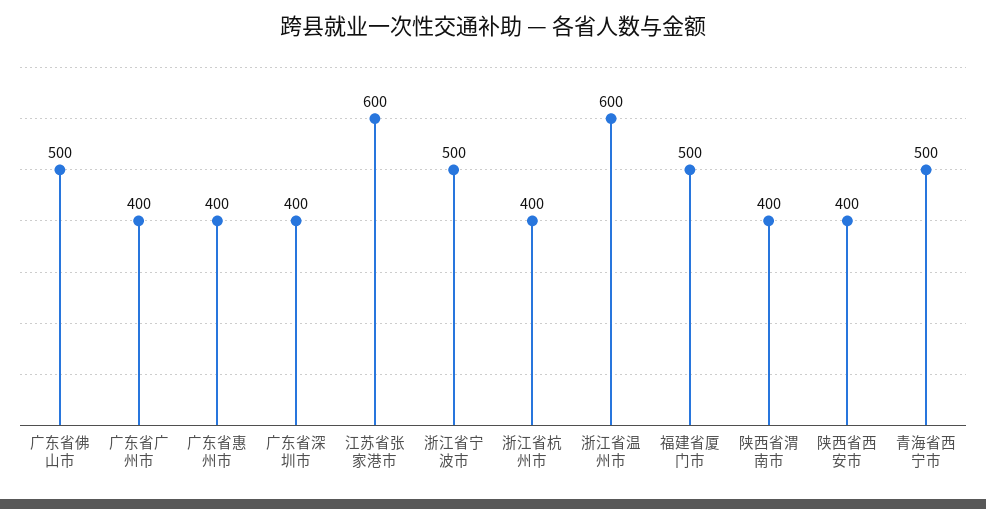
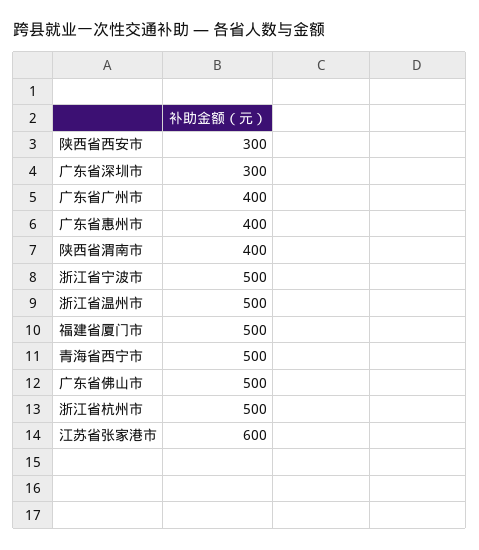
广东省深圳市: 400 -> 300
浙江省杭州市: 400 -> 500
浙江省温州市: 600 -> 500
陕西省西安市: 400 -> 300

